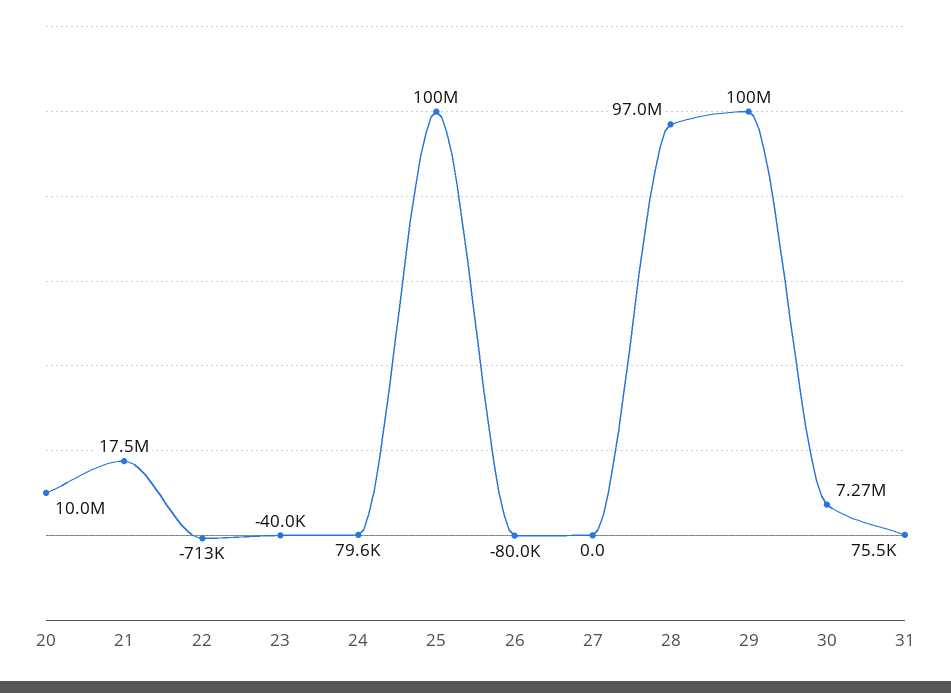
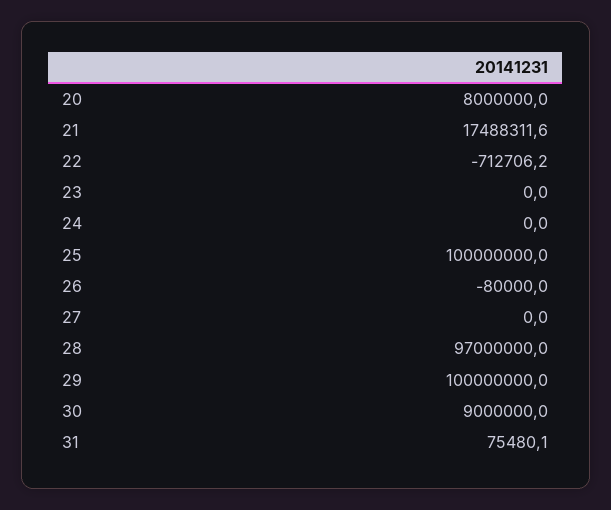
20: 10000000 -> 8000000
23: -40000 -> 0
24: 79600 -> 0
30: 7270000 -> 9000000

